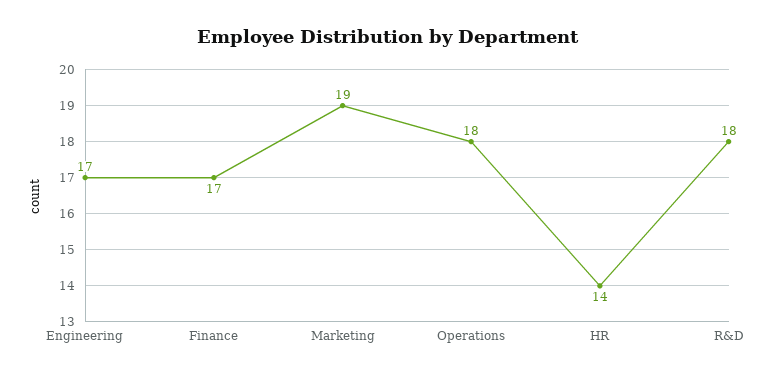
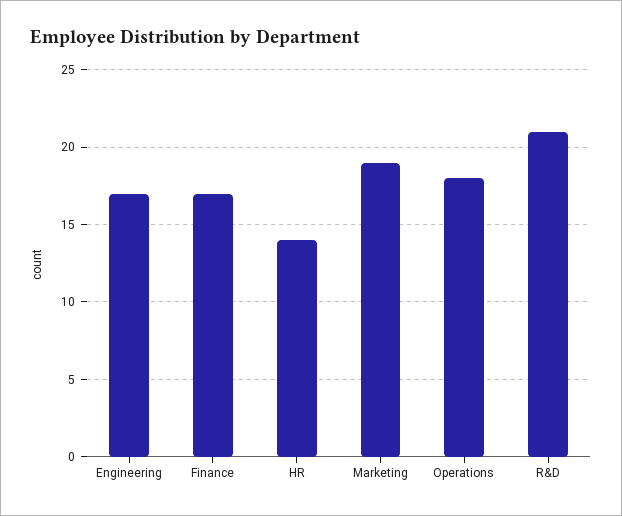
R&D: 18 -> 21

